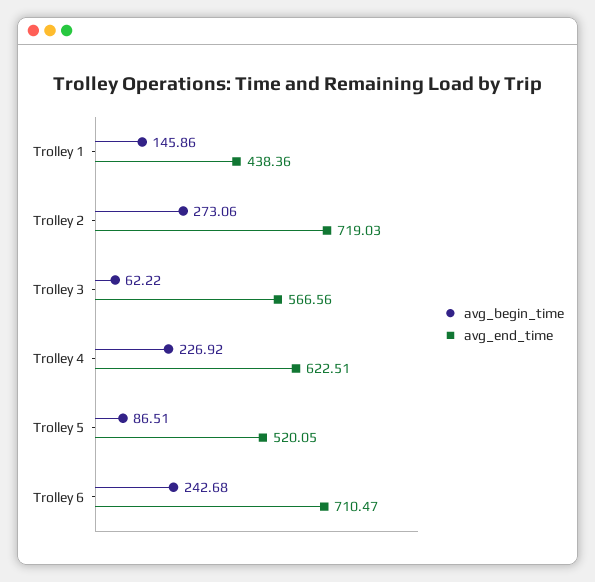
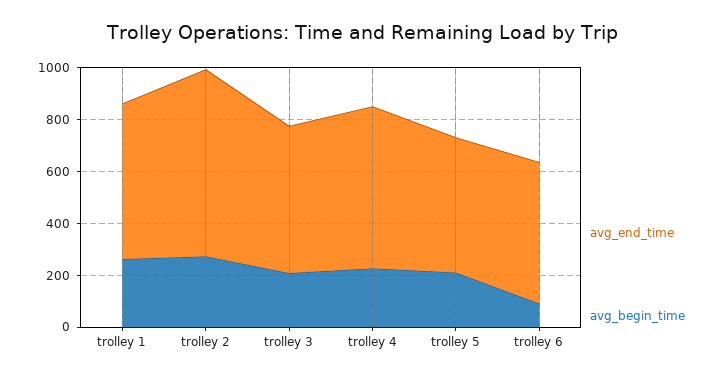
avg_begin_time, Trolley 1: 145.86 -> 250
avg_end_time, Trolley 1: 438.36 -> 600
avg_begin_time, Trolley 3: 62.22 -> 200
avg_begin_time, Trolley 5: 86.51 -> 200
avg_begin_time, Trolley 6: 242.68 -> 100
avg_end_time, Trolley 6: 710.47 -> 550

